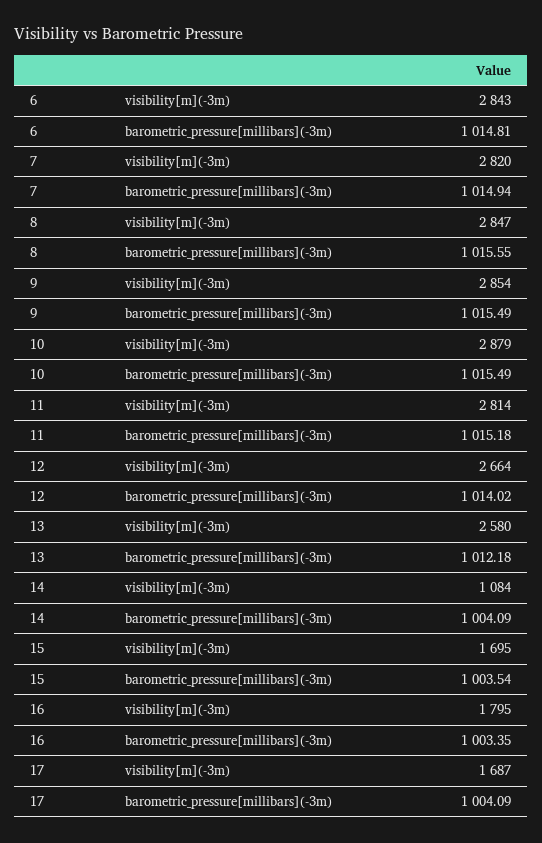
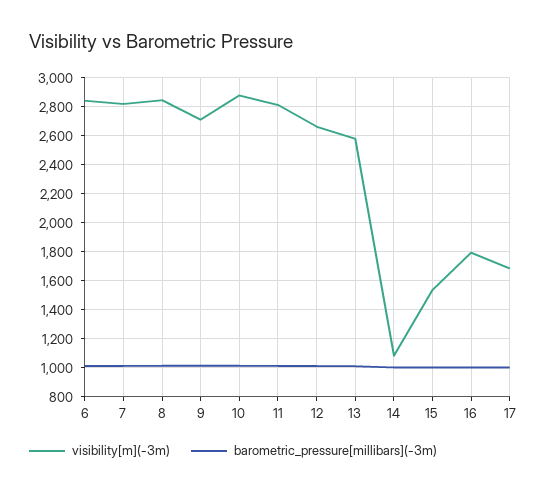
visibility[m](-3m), 9: 2854 -> 2700
visibility[m](-3m), 15: 1695 -> 1550

